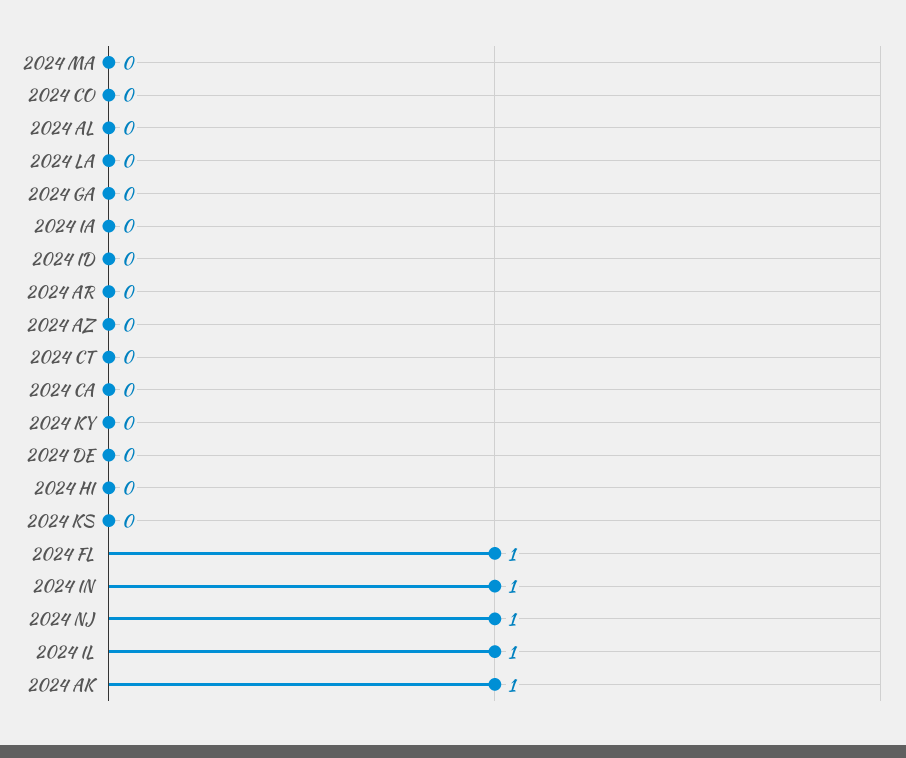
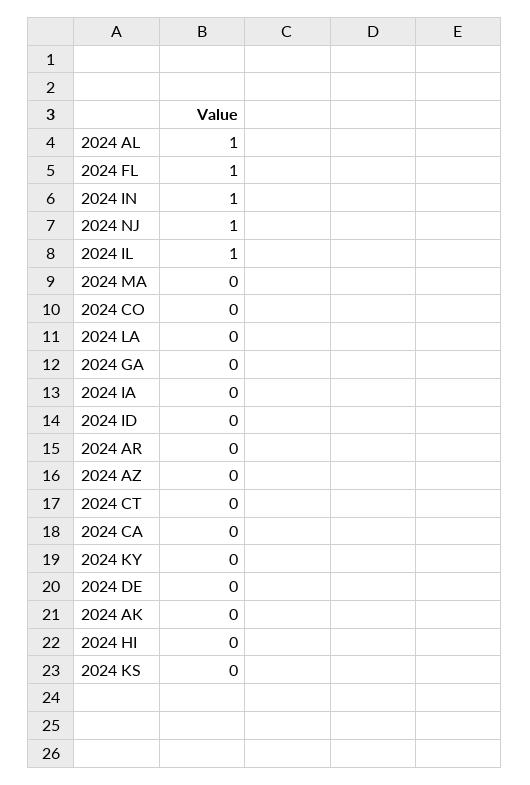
2024 AL: 0 -> 1
2024 AK: 1 -> 0

